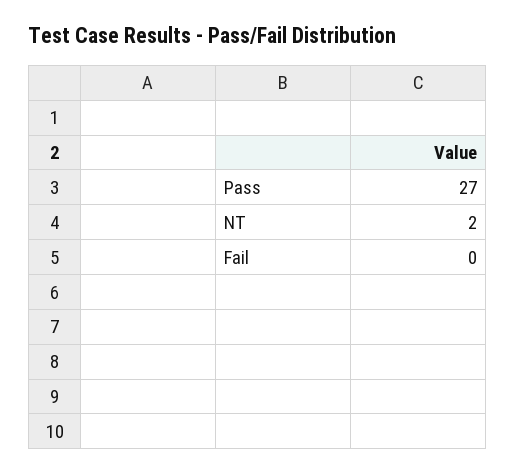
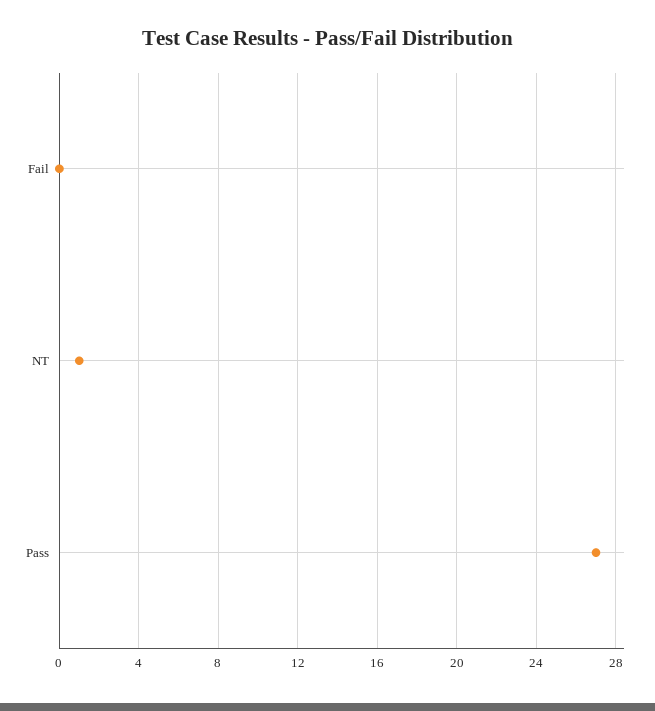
NT: 2 -> 1

